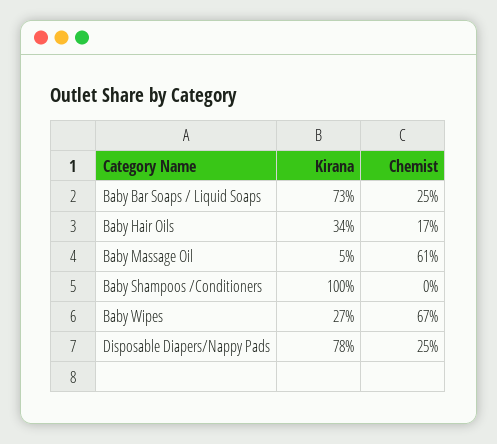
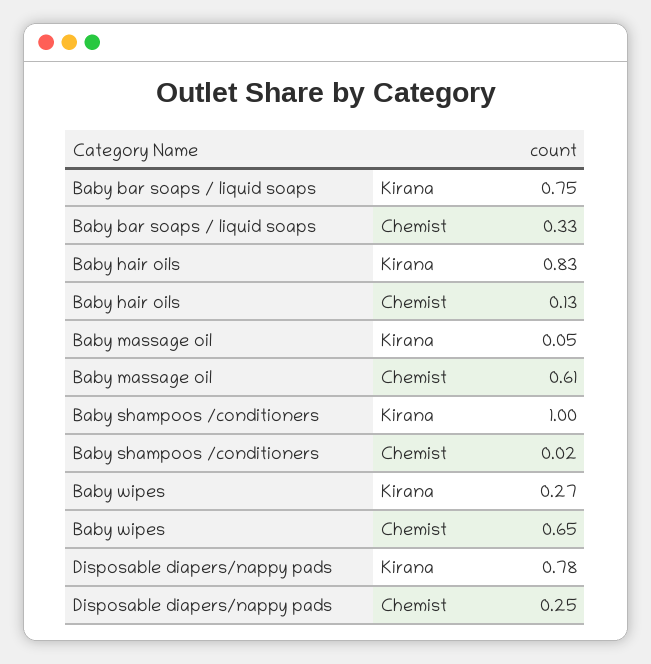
Kirana, Baby Bar Soaps / Liquid Soaps: 0.73 -> 0.75
Chemist, Baby Bar Soaps / Liquid Soaps: 0.25 -> 0.33
Kirana, Baby Hair Oils: 0.34 -> 0.83
Chemist, Baby Hair Oils: 0.17 -> 0.13
Chemist, Baby Shampoos /Conditioners: 0 -> 0.02
Chemist, Baby Wipes: 0.67 -> 0.65

